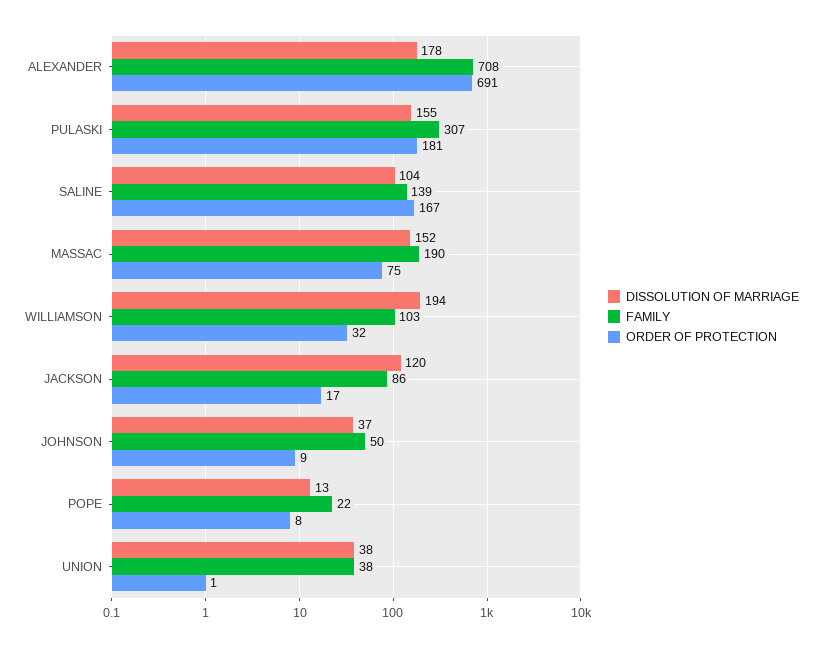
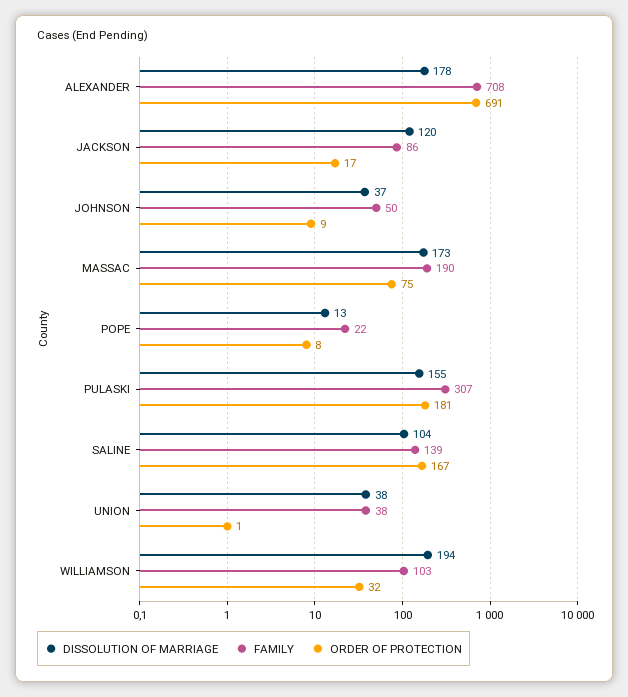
DISSOLUTION OF MARRIAGE, MASSAC: 152 -> 173

